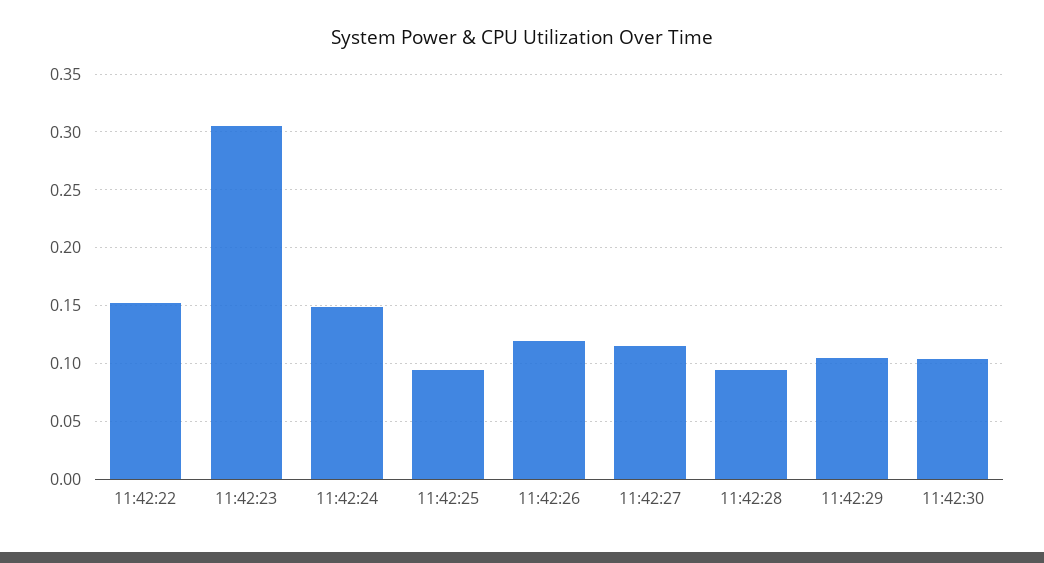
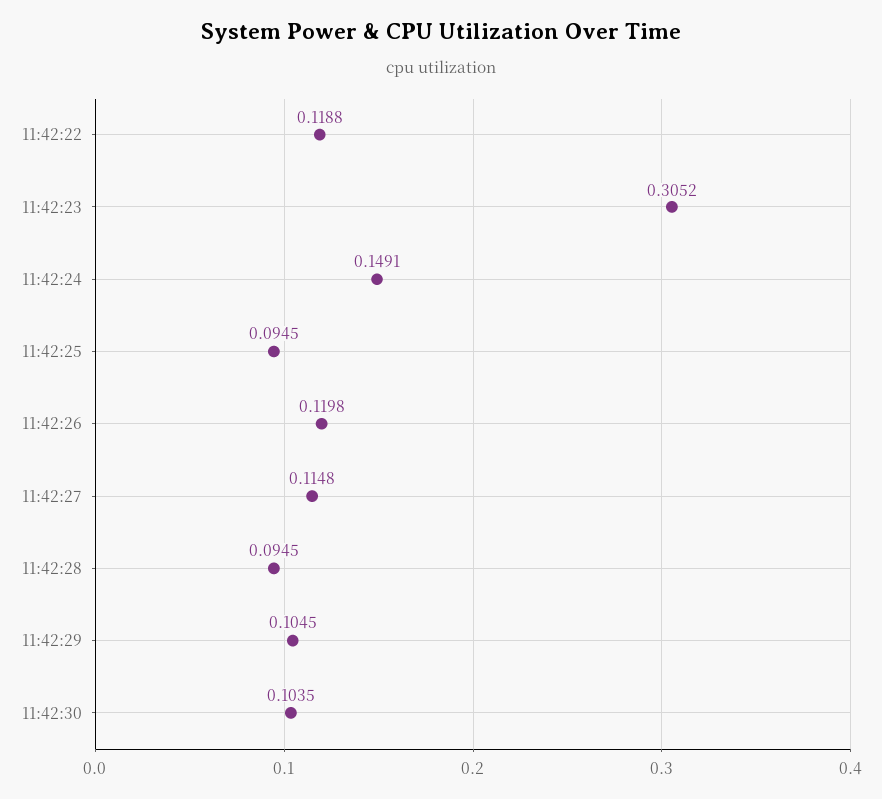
11:42:22: 0.15 -> 0.1188

